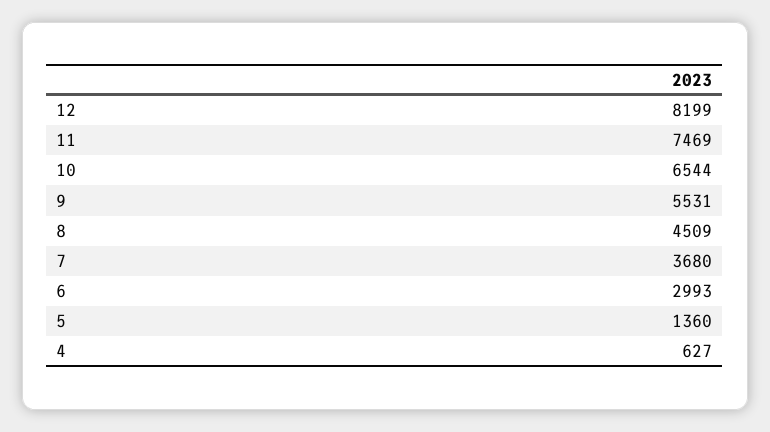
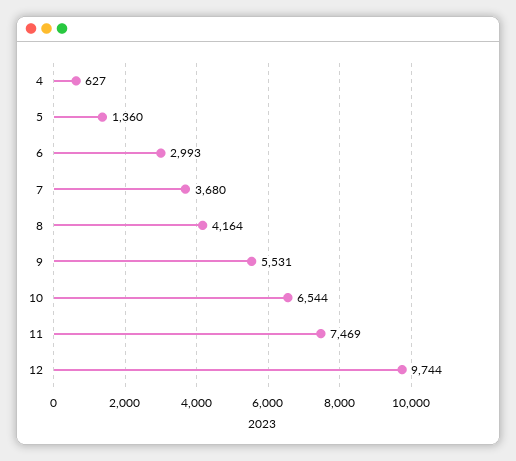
12: 8199 -> 9744
8: 4509 -> 4164

